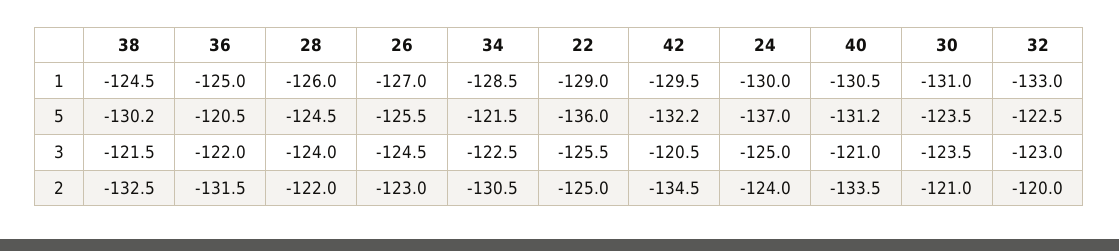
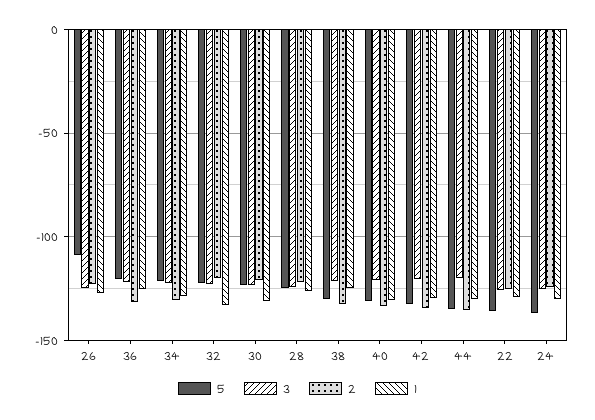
5, 26: -125.5 -> -110
5, 44: none -> -135
3, 44: none -> -120
2, 44: none -> -135
1, 44: none -> -130

